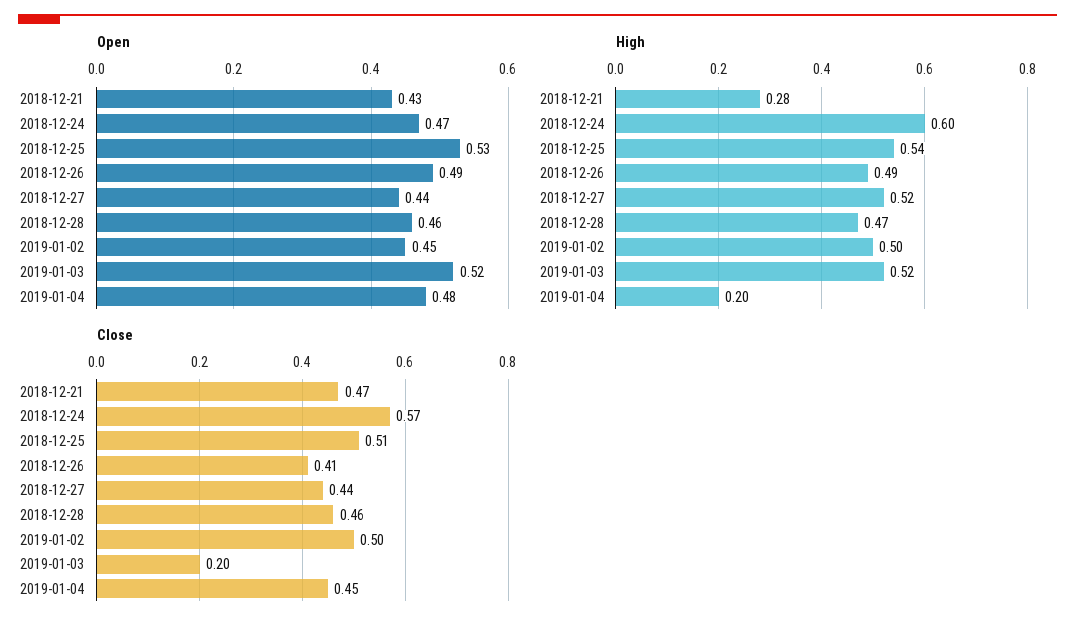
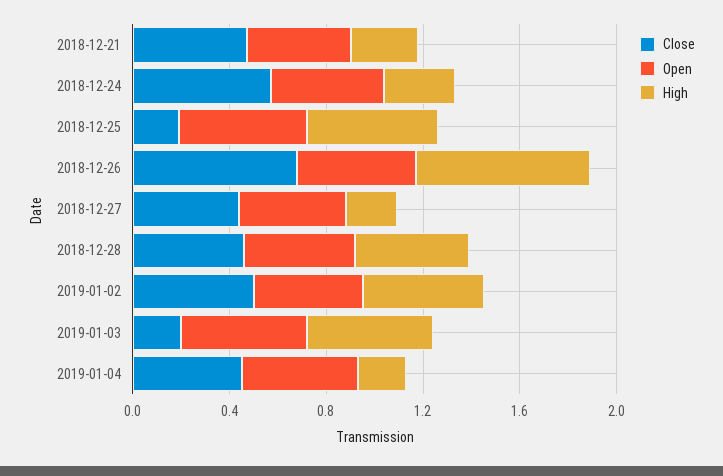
High, 2018-12-24: 0.6 -> 0.3
High, 2018-12-26: 0.49 -> 0.7
High, 2018-12-27: 0.52 -> 0.2
Close, 2018-12-25: 0.51 -> 0.2
Close, 2018-12-26: 0.41 -> 0.7

